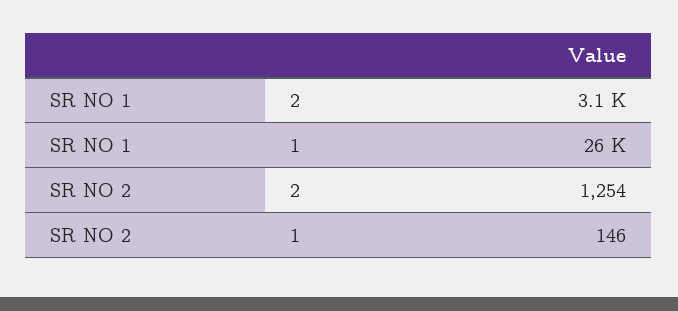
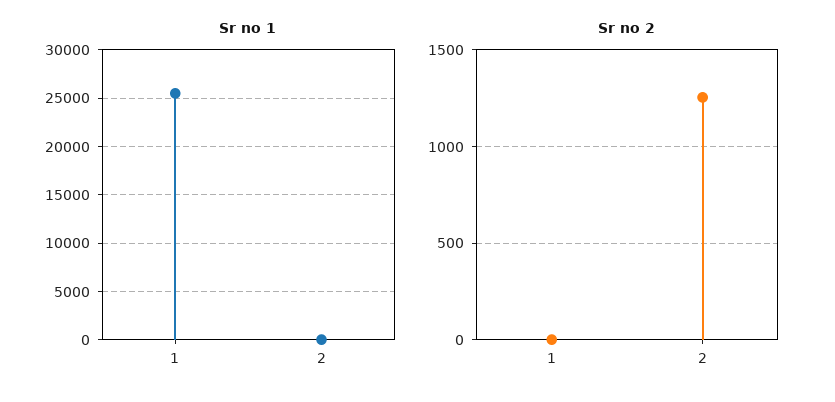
SR NO 1, 2: 3100 -> 0
SR NO 2, 1: 146 -> 0

